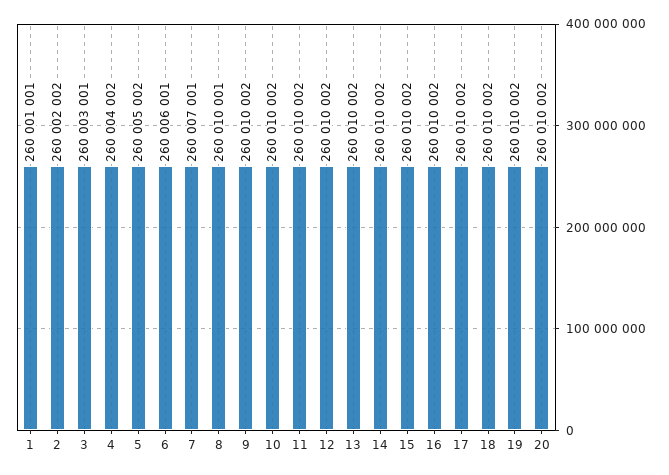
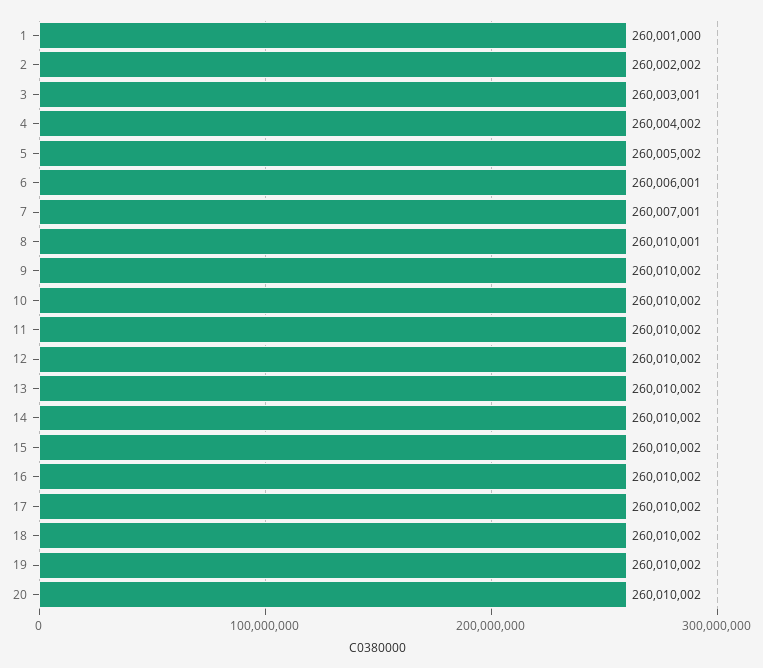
1: 260001001 -> 260001000

